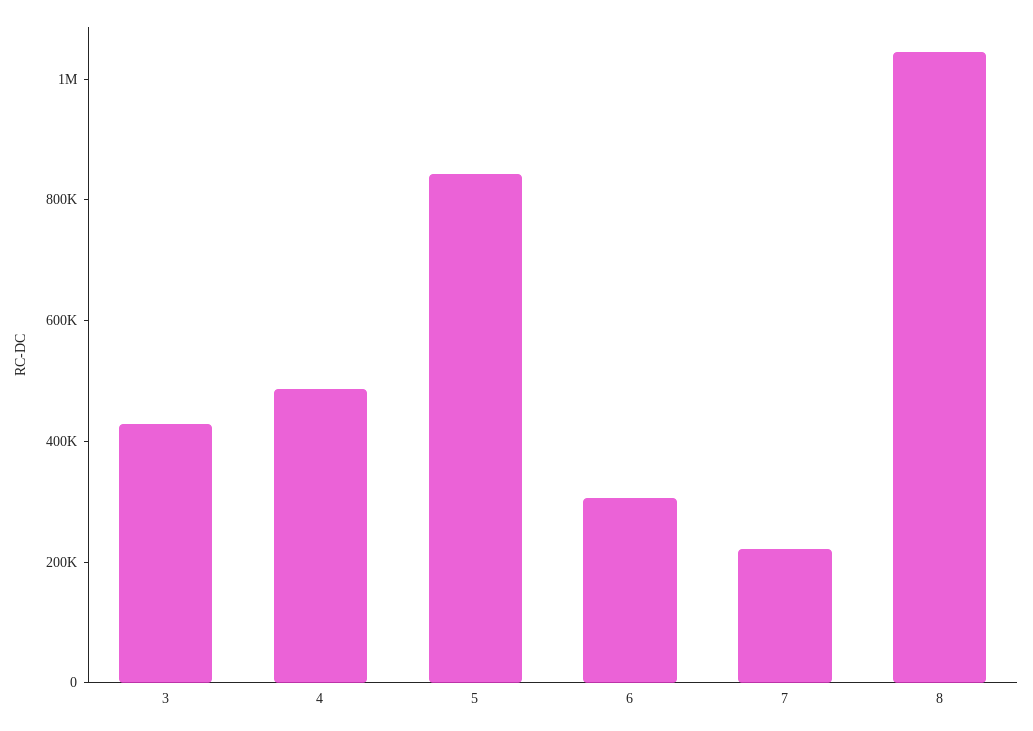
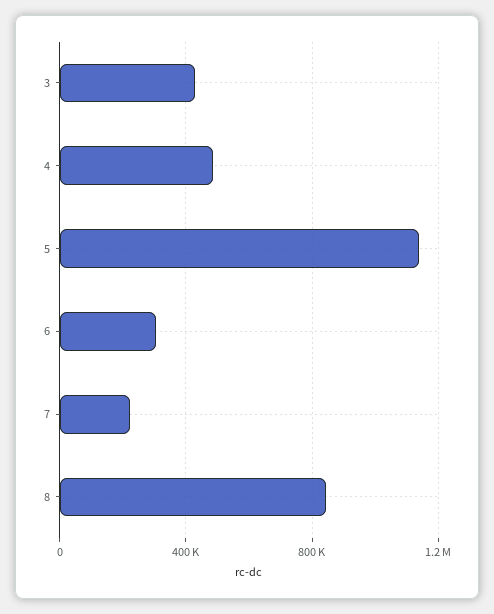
5: 850000 -> 1150000
8: 1050000 -> 850000

